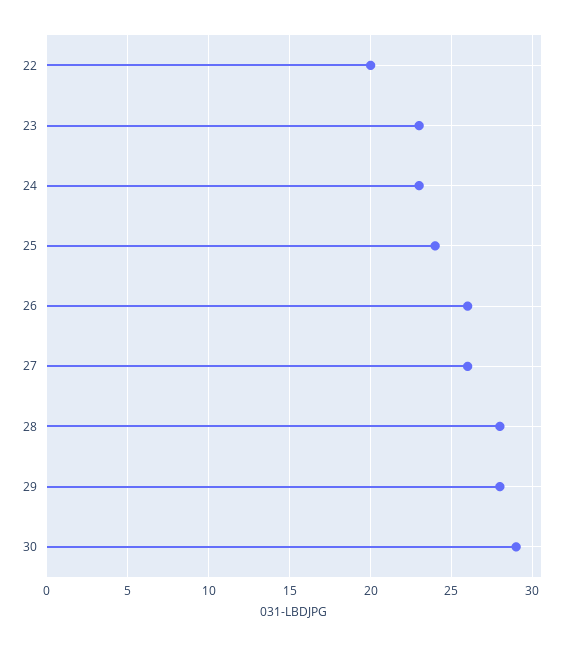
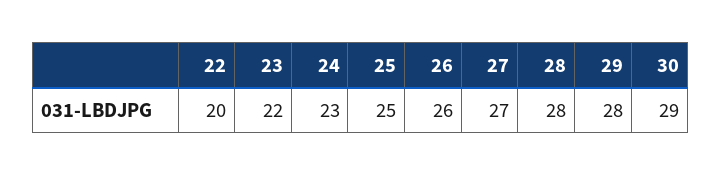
23: 23 -> 22
25: 24 -> 25
27: 26 -> 27

